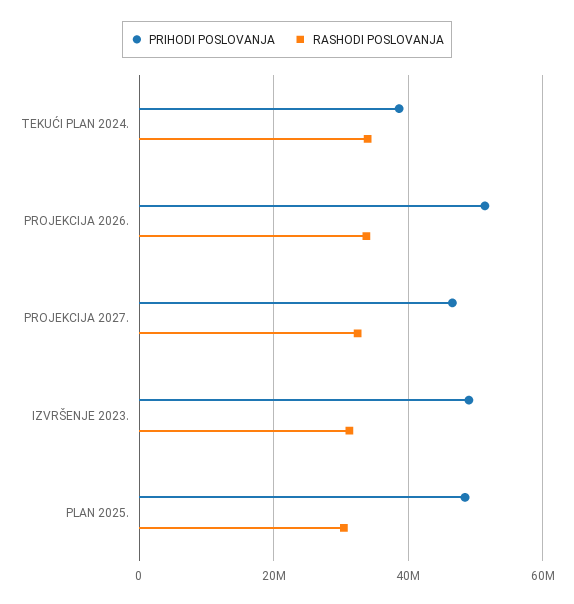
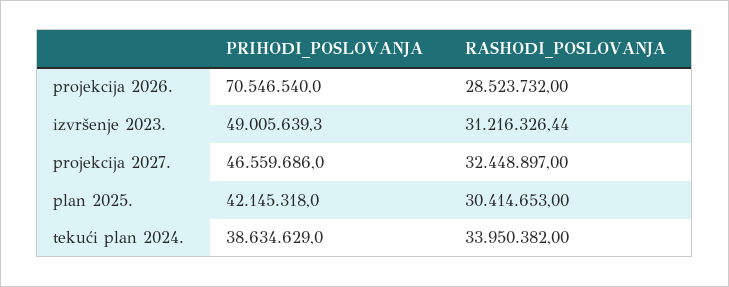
PRIHODI POSLOVANJA, PROJEKCIJA 2026.: 52000000 -> 70546540
RASHODI POSLOVANJA, PROJEKCIJA 2026.: 34000000 -> 28523732
PRIHODI POSLOVANJA, PLAN 2025.: 48000000 -> 42145318

